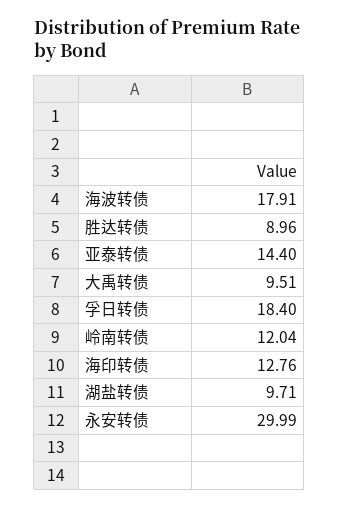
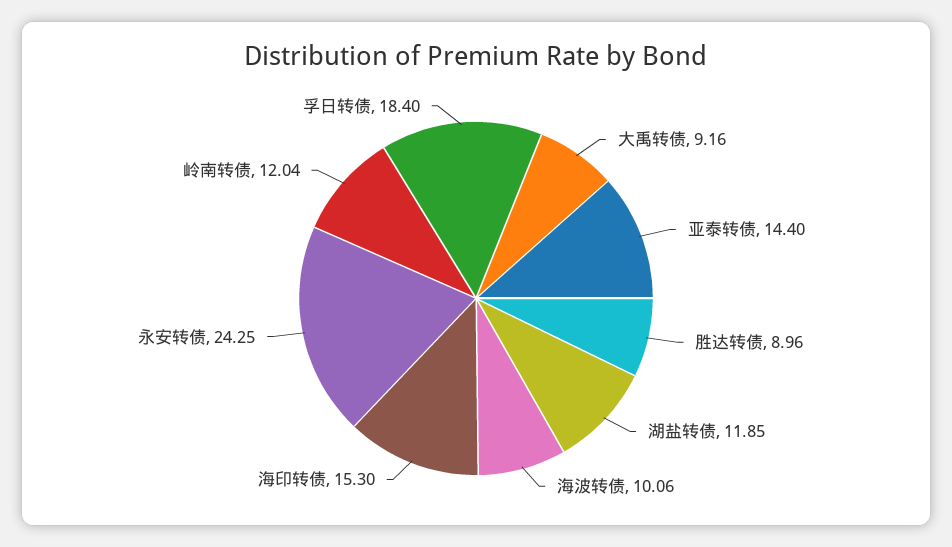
海波转债: 17.91 -> 10.06
大禹转债: 9.51 -> 9.16
海印转债: 12.76 -> 15.3
湖盐转债: 9.71 -> 11.85
永安转债: 29.99 -> 24.25

